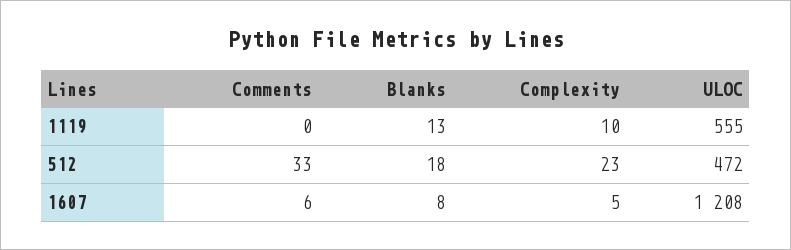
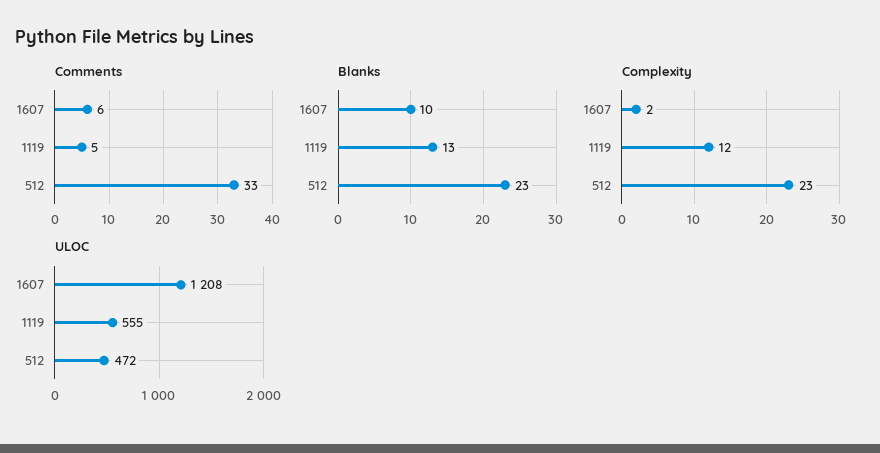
Comments, 1119: 0 -> 5
Complexity, 1119: 10 -> 12
Blanks, 512: 18 -> 23
Blanks, 1607: 8 -> 10
Complexity, 1607: 5 -> 2

